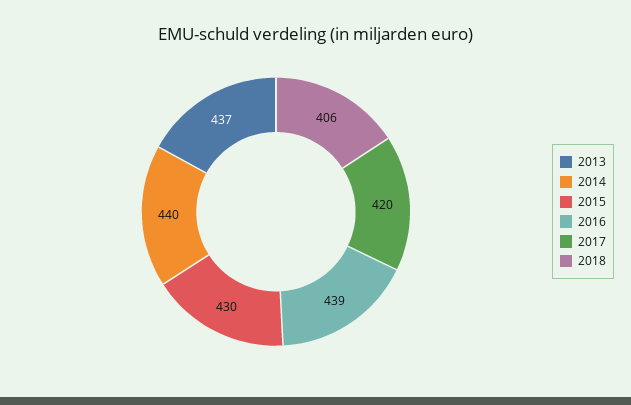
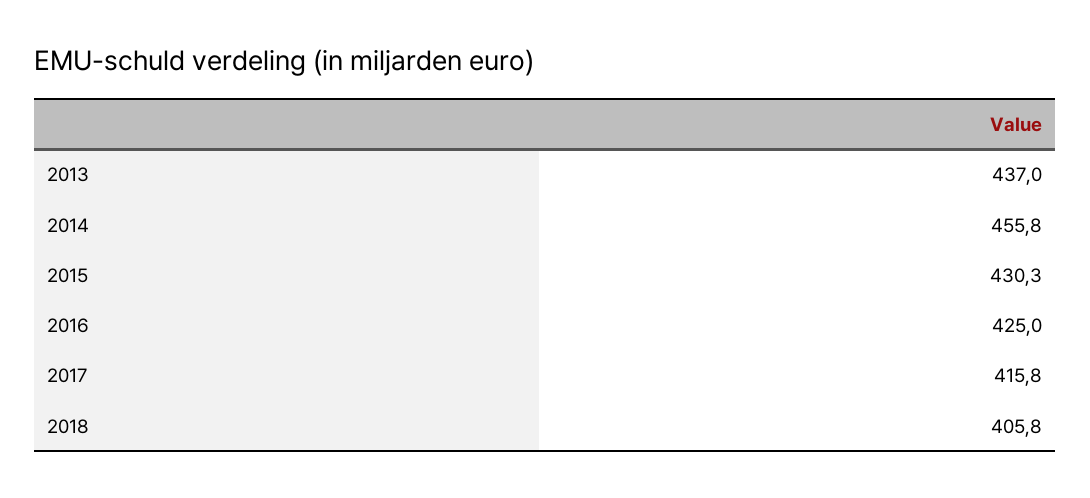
2014: 440 -> 455.8
2016: 439 -> 425
2017: 420 -> 415.8

